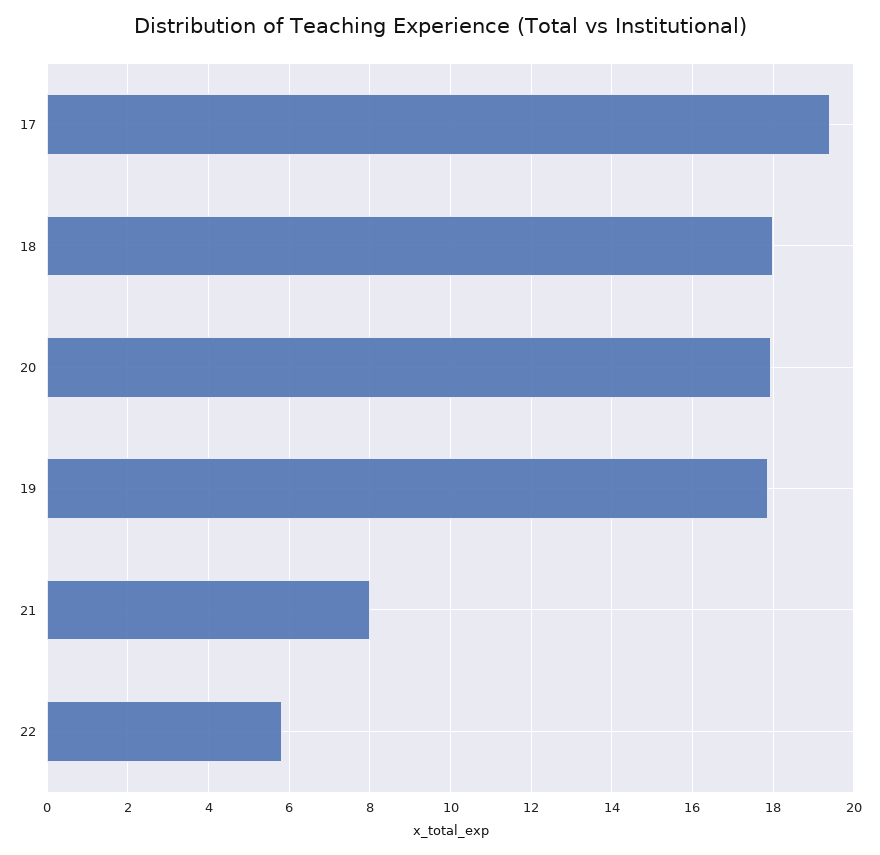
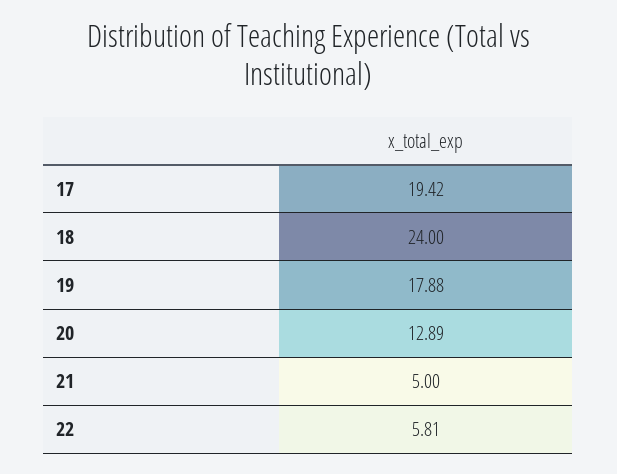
18: 18 -> 24
20: 18 -> 12.89
21: 8 -> 5

